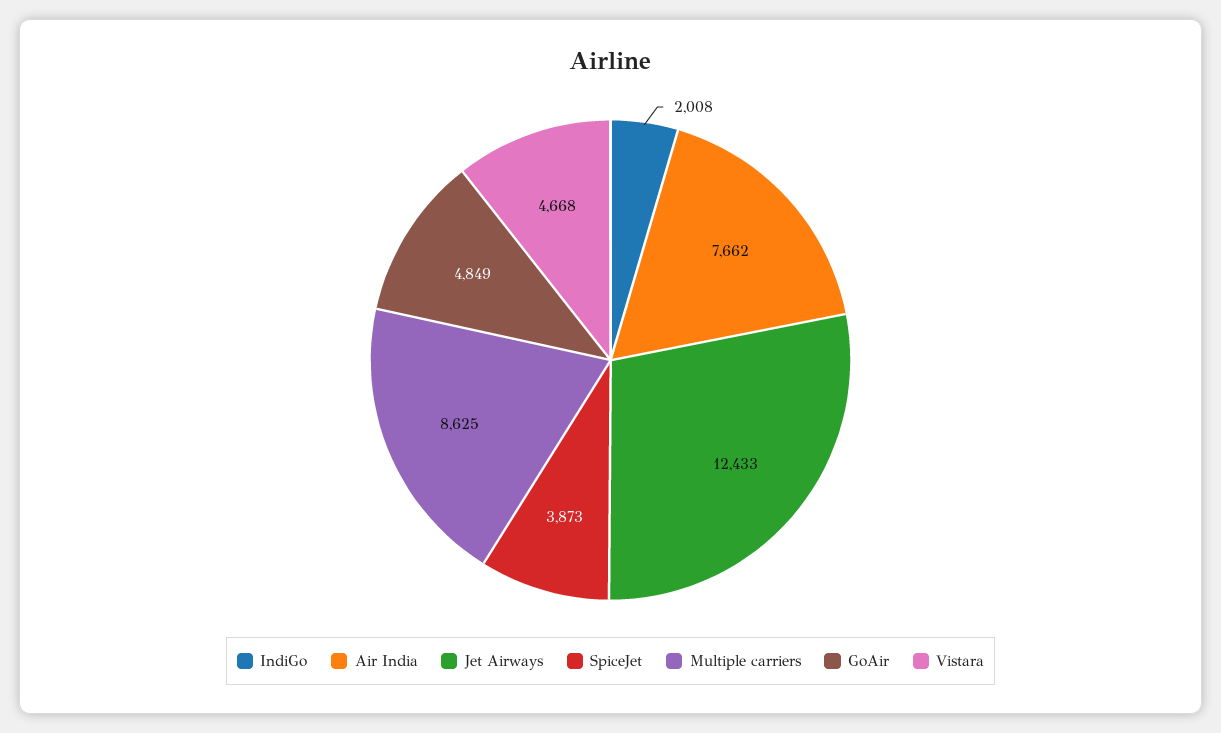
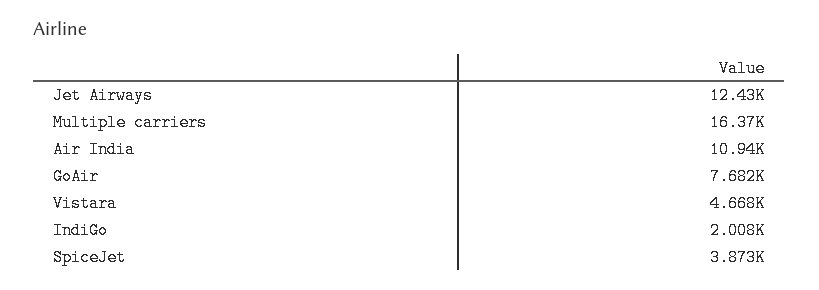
Air India: 7662 -> 10940
Multiple carriers: 8625 -> 16370
GoAir: 4849 -> 7682

